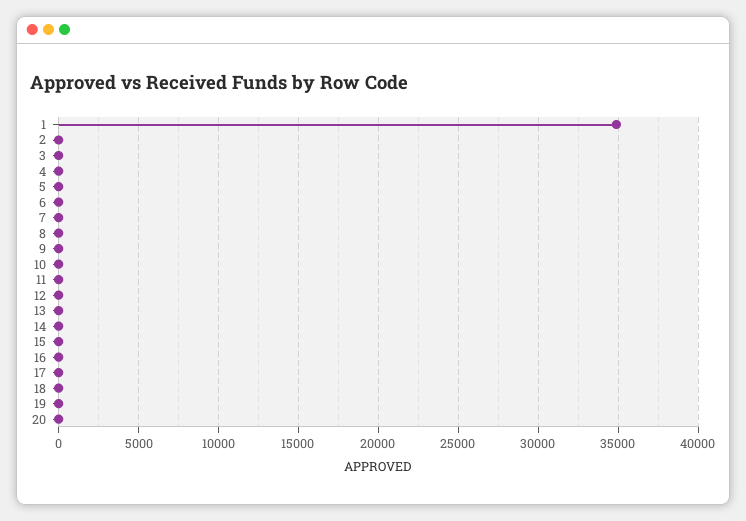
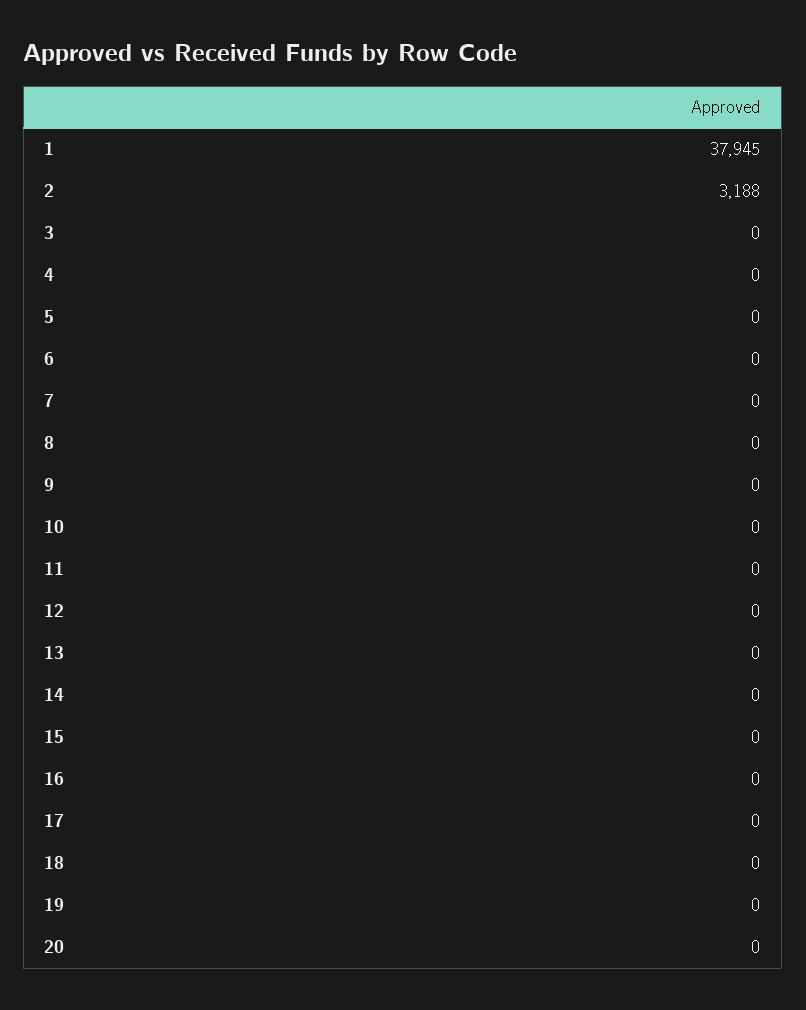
1: 35000 -> 37945
2: 0 -> 3188

